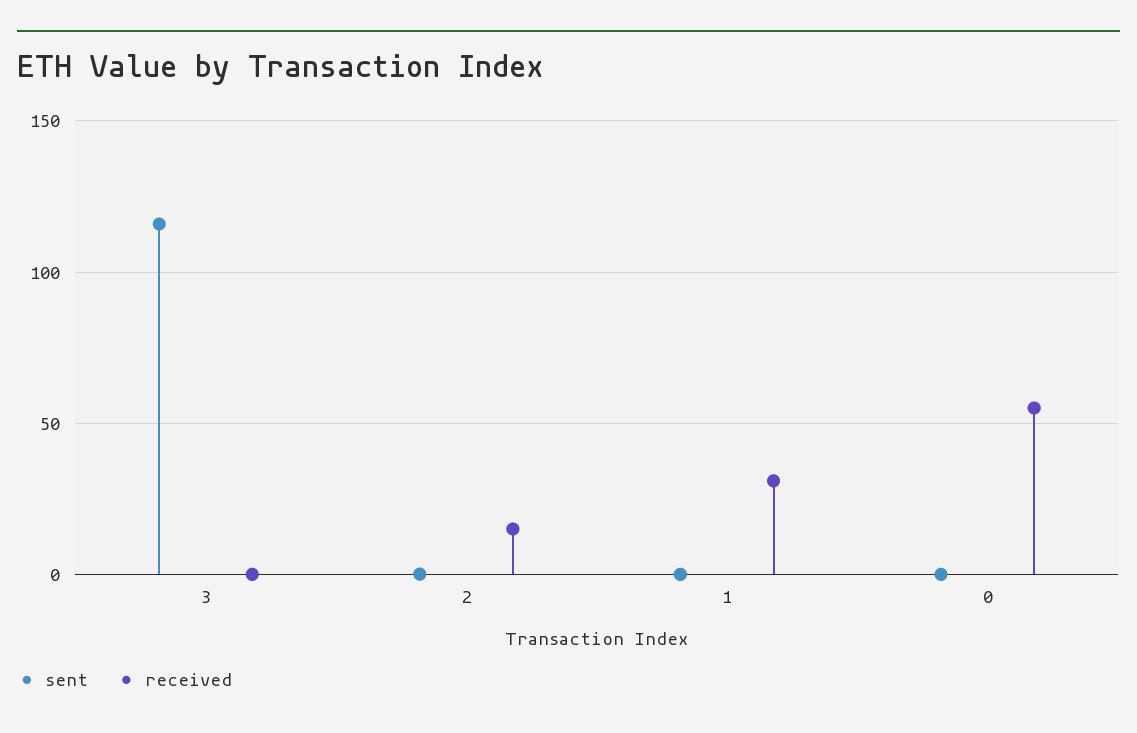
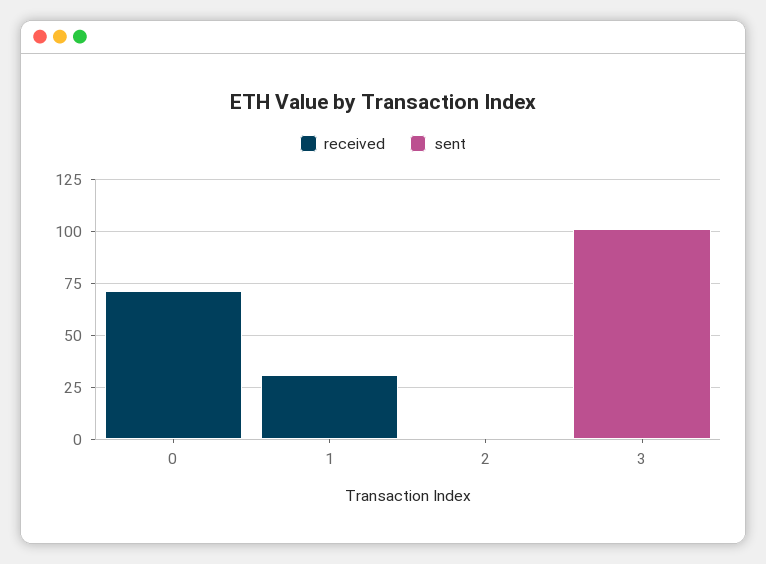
sent, 3: 115 -> 100
received, 2: 15 -> 0
received, 0: 55 -> 70

